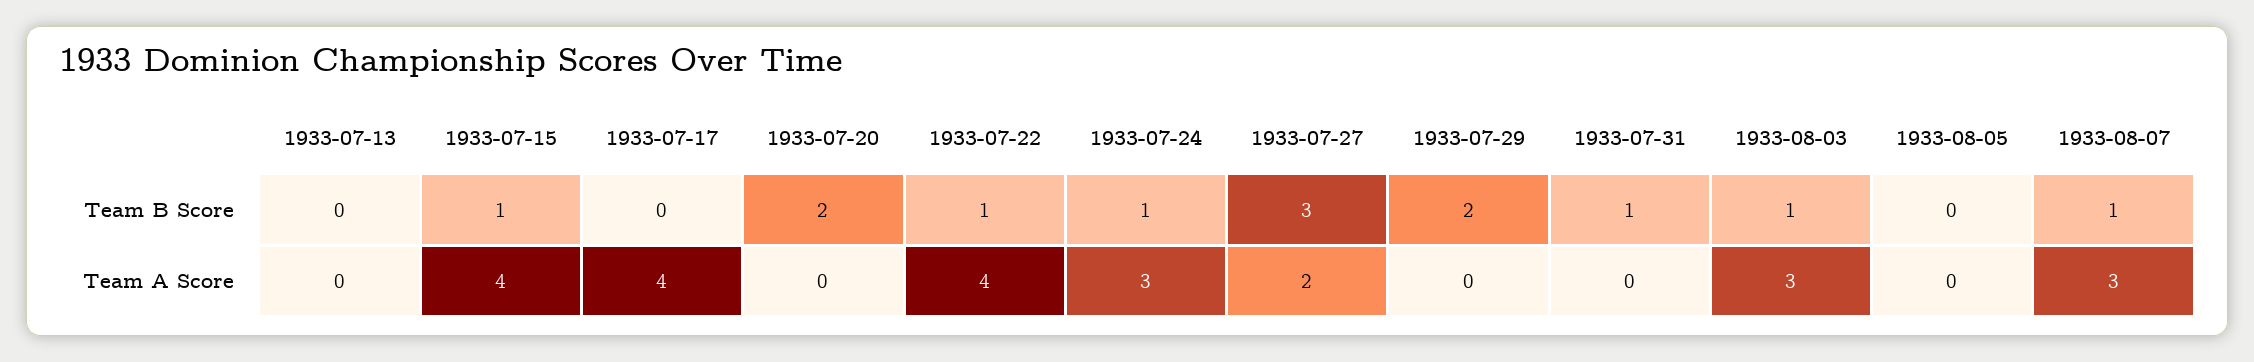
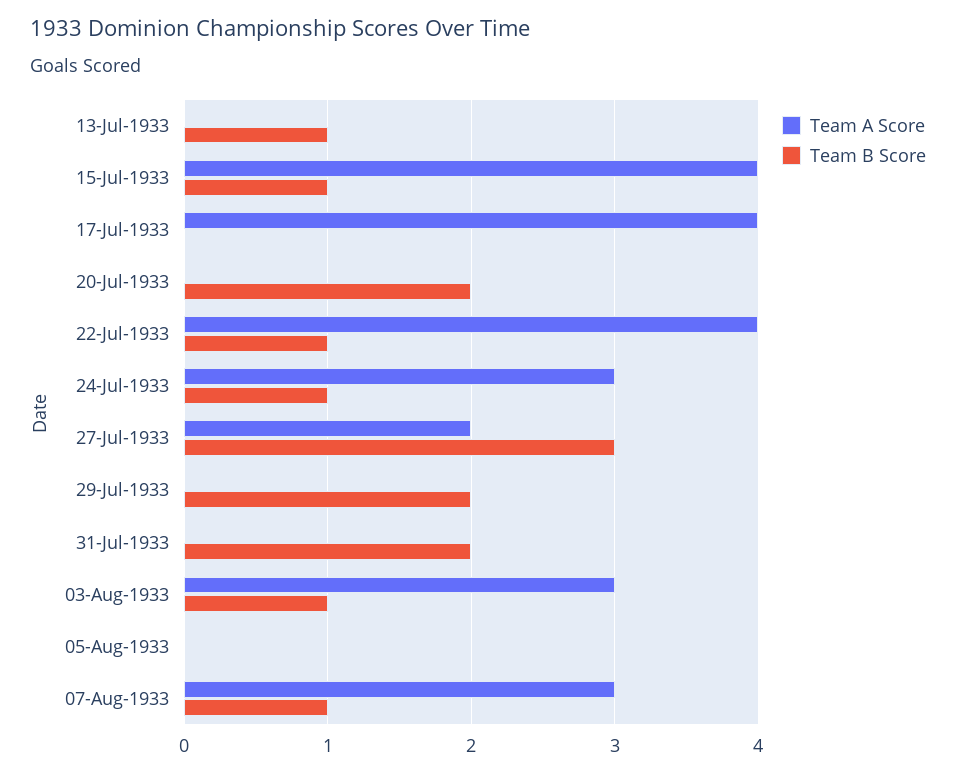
Team B Score, 1933-07-13: 0 -> 1
Team B Score, 1933-07-31: 1 -> 2

